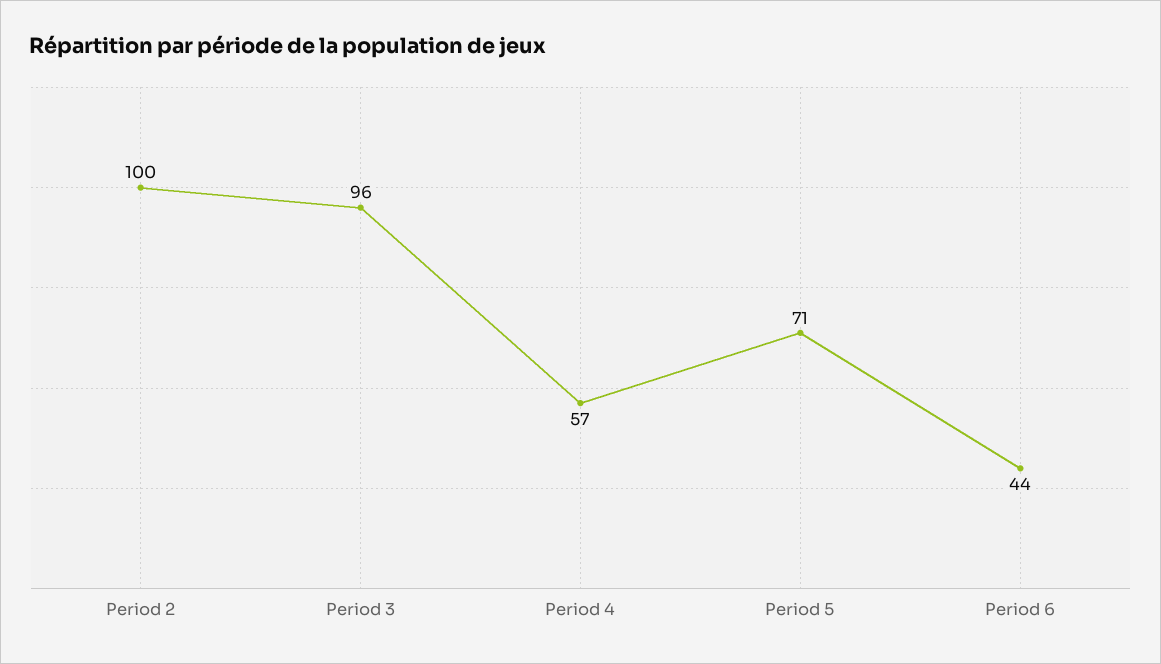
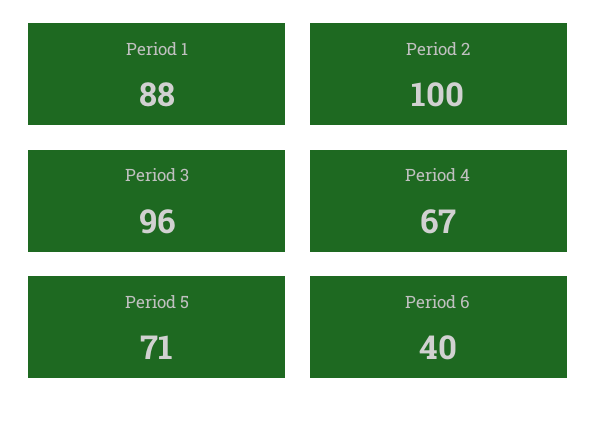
Period 4: 57 -> 67
Period 6: 44 -> 40
Period 1: none -> 88

